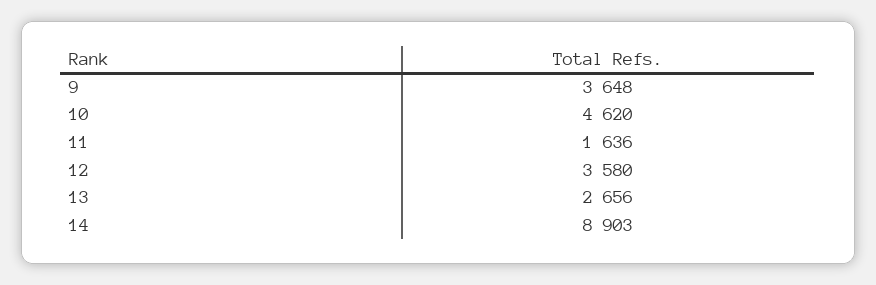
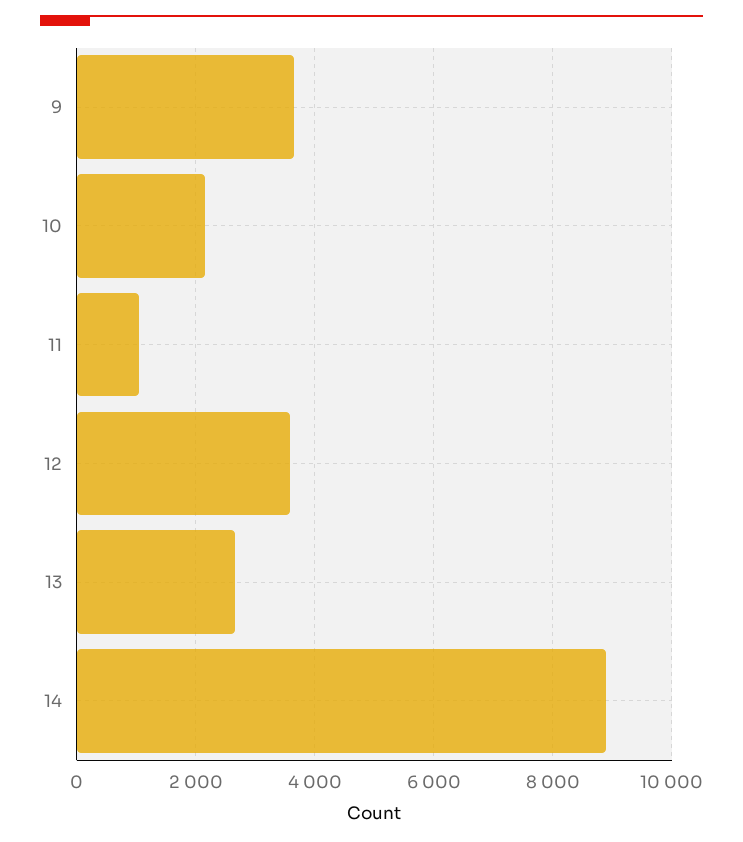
10: 4620 -> 2200
11: 1636 -> 1000

